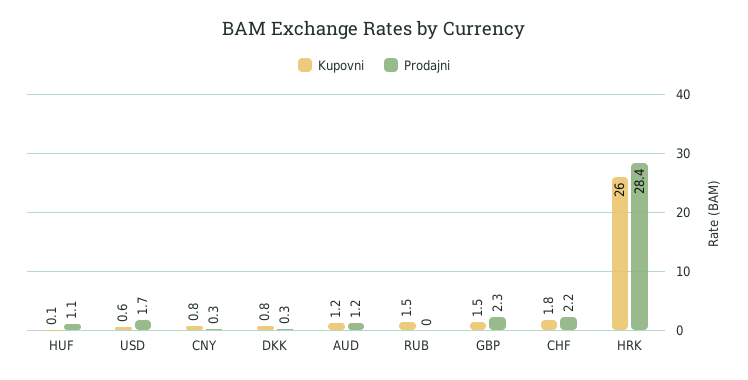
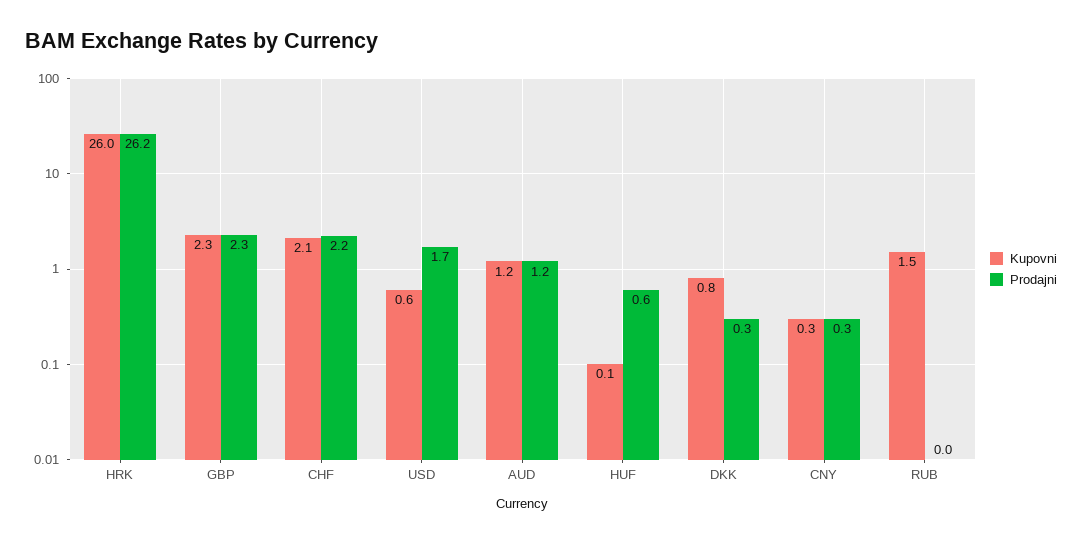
Prodajni, HUF: 1.1 -> 0.6
Kupovni, CNY: 0.8 -> 0.3
Kupovni, GBP: 1.5 -> 2.3
Kupovni, CHF: 1.8 -> 2.1
Prodajni, HRK: 28.4 -> 26.2

